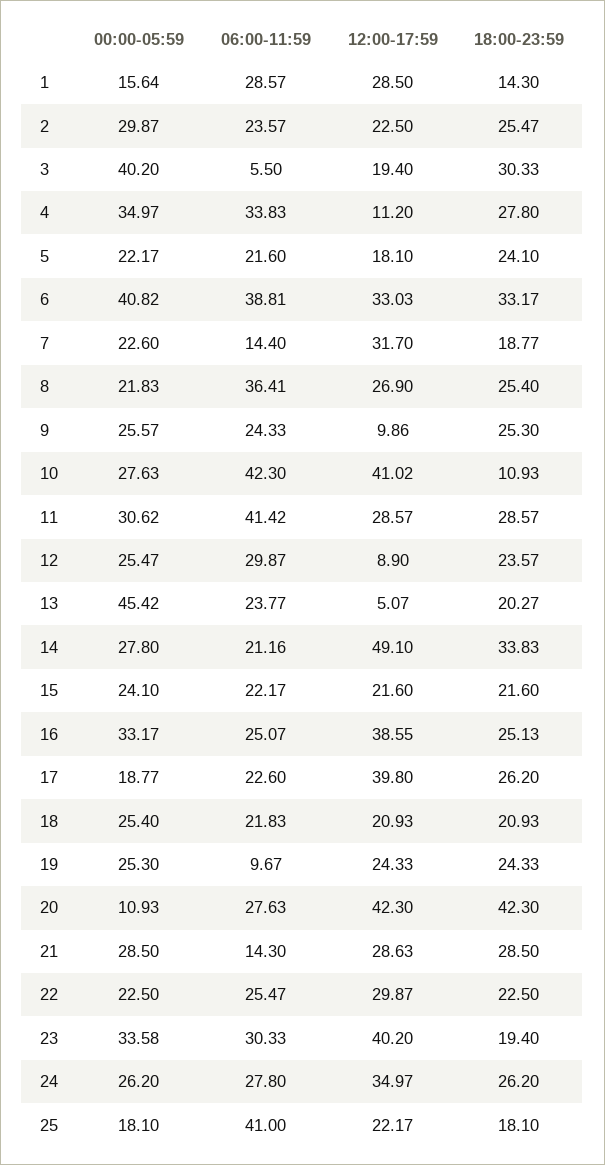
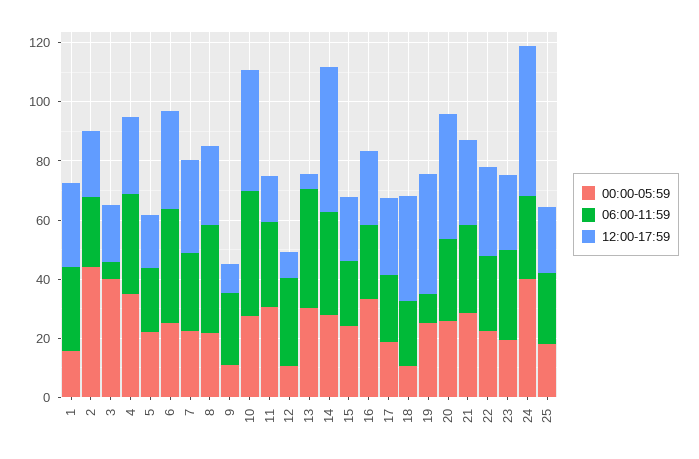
18:00-23:59, 1: 14.3 -> none
00:00-05:59, 2: 29.87 -> 45
18:00-23:59, 2: 25.47 -> none
18:00-23:59, 3: 30.33 -> none
12:00-17:59, 4: 11.2 -> 25
18:00-23:59, 4: 27.8 -> none
18:00-23:59, 5: 24.1 -> none
00:00-05:59, 6: 40.82 -> 25
18:00-23:59, 6: 33.17 -> none
06:00-11:59, 7: 14.4 -> 25
18:00-23:59, 7: 18.77 -> none
18:00-23:59, 8: 25.4 -> none
00:00-05:59, 9: 25.57 -> 10
18:00-23:59, 9: 25.3 -> none
18:00-23:59, 10: 10.93 -> none
06:00-11:59, 11: 41.42 -> 30
12:00-17:59, 11: 28.57 -> 15
18:00-23:59, 11: 28.57 -> none
00:00-05:59, 12: 25.47 -> 10
18:00-23:59, 12: 23.57 -> none
00:00-05:59, 13: 45.42 -> 30
06:00-11:59, 13: 23.77 -> 40
18:00-23:59, 13: 20.27 -> none
06:00-11:59, 14: 21.16 -> 35
18:00-23:59, 14: 33.83 -> none
18:00-23:59, 15: 21.6 -> none
12:00-17:59, 16: 38.55 -> 25
18:00-23:59, 16: 25.13 -> none
12:00-17:59, 17: 39.8 -> 25
18:00-23:59, 17: 26.2 -> none
00:00-05:59, 18: 25.4 -> 10
12:00-17:59, 18: 20.93 -> 35
18:00-23:59, 18: 20.93 -> none
12:00-17:59, 19: 24.33 -> 40
18:00-23:59, 19: 24.33 -> none
00:00-05:59, 20: 10.93 -> 25
18:00-23:59, 20: 42.3 -> none
06:00-11:59, 21: 14.3 -> 30
18:00-23:59, 21: 28.5 -> none
18:00-23:59, 22: 22.5 -> none
00:00-05:59, 23: 33.58 -> 20
12:00-17:59, 23: 40.2 -> 25
18:00-23:59, 23: 19.4 -> none
00:00-05:59, 24: 26.2 -> 40
12:00-17:59, 24: 34.97 -> 50
18:00-23:59, 24: 26.2 -> none
06:00-11:59, 25: 41 -> 25
18:00-23:59, 25: 18.1 -> none

